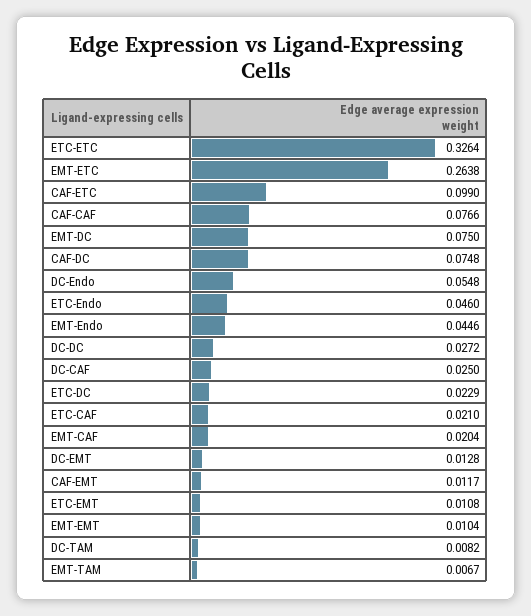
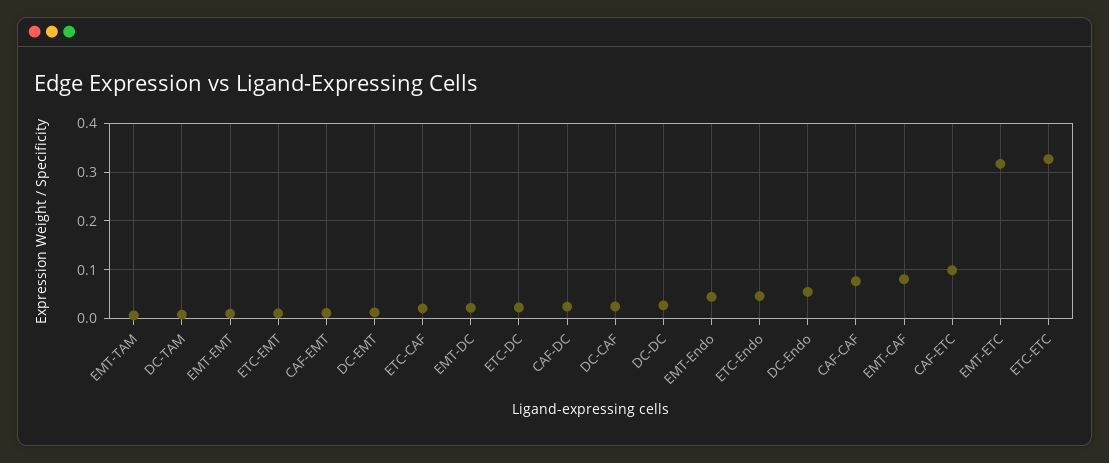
EMT-ETC: 0.2638 -> 0.32
EMT-DC: 0.075 -> 0.02
CAF-DC: 0.0748 -> 0.02
EMT-CAF: 0.0204 -> 0.08

